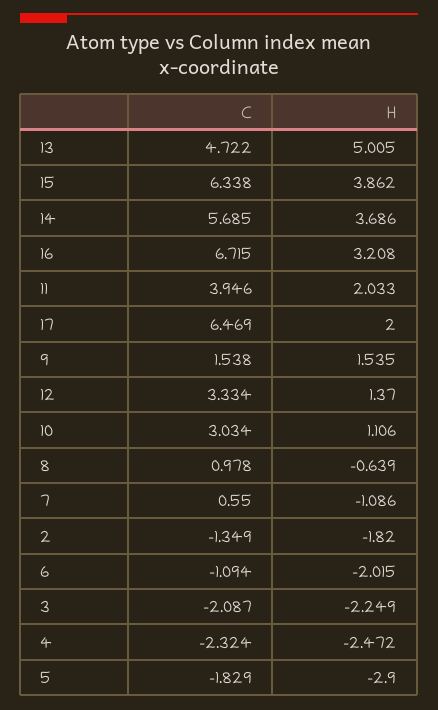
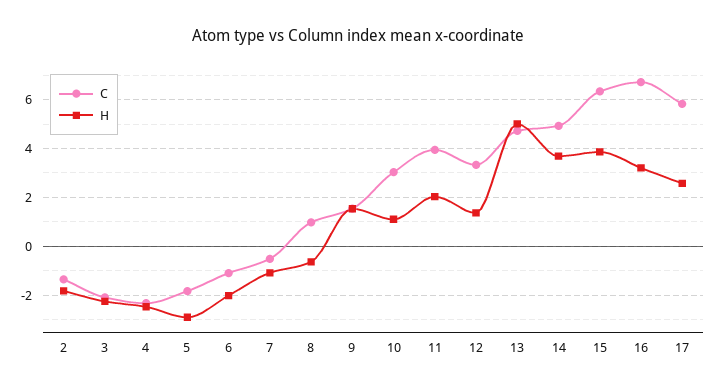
C, 14: 5.685 -> 5
C, 17: 6.469 -> 5.75
H, 17: 2 -> 2.5
C, 7: 0.55 -> -0.5

